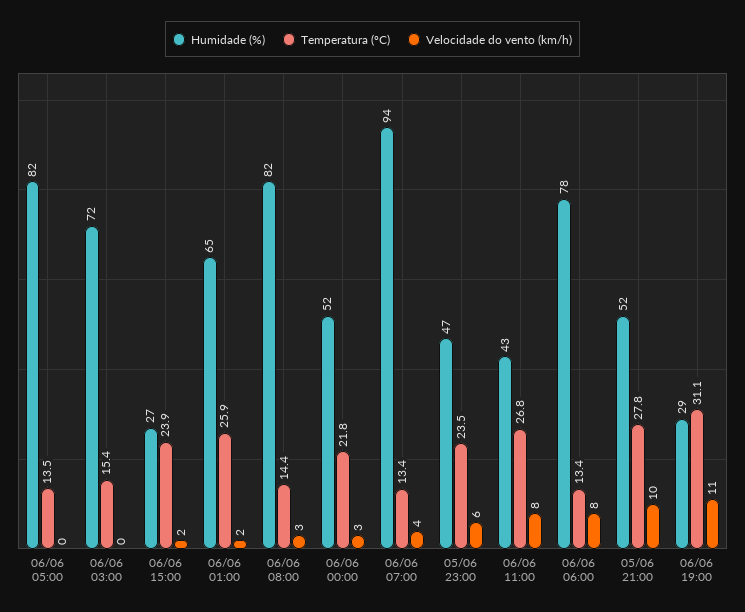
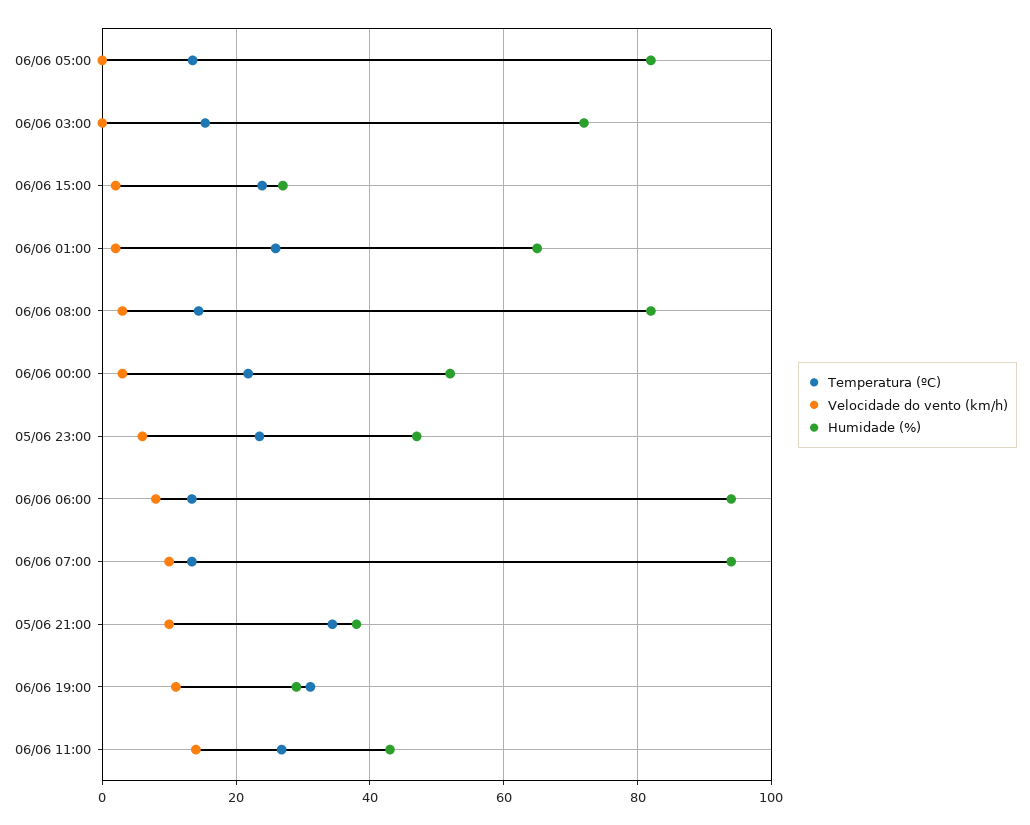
Velocidade do vento (km/h), 06/06 07:00: 4 -> 10
Velocidade do vento (km/h), 06/06 11:00: 8 -> 14
Humidade (%), 06/06 06:00: 78 -> 94
Humidade (%), 05/06 21:00: 52 -> 38
Temperatura (ºC), 05/06 21:00: 27.8 -> 34

